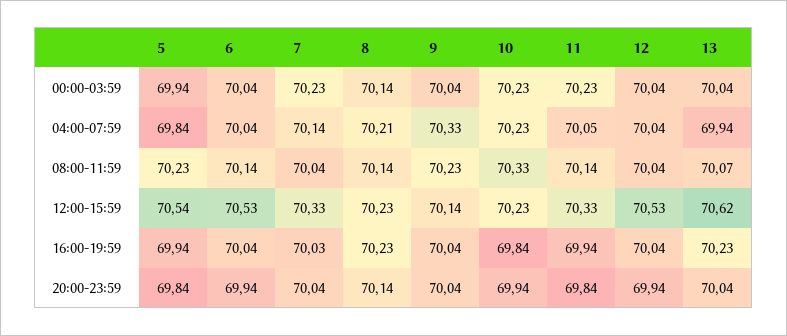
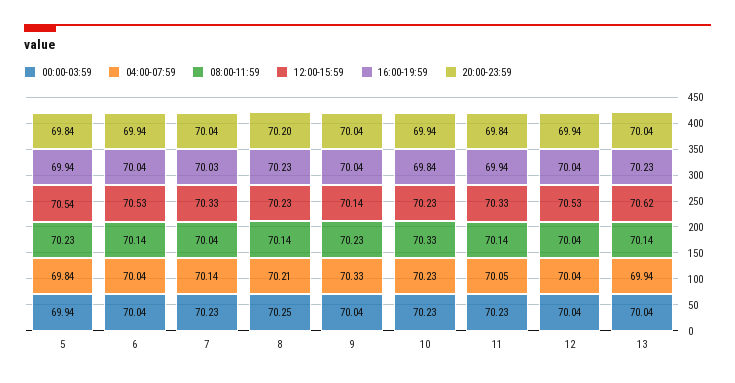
00:00-03:59, 8: 70.14 -> 70.25
08:00-11:59, 13: 70.07 -> 70.14
20:00-23:59, 8: 70.14 -> 70.2

